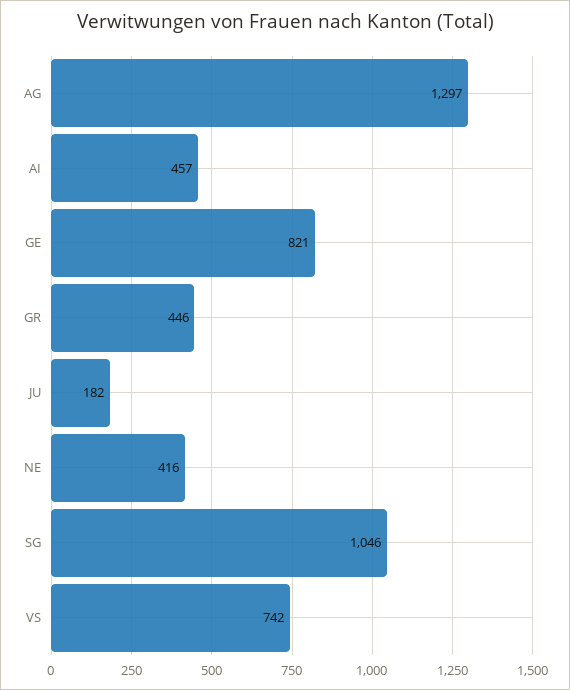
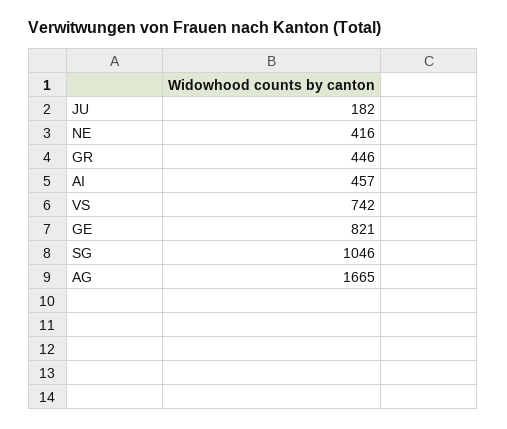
AG: 1297 -> 1665

